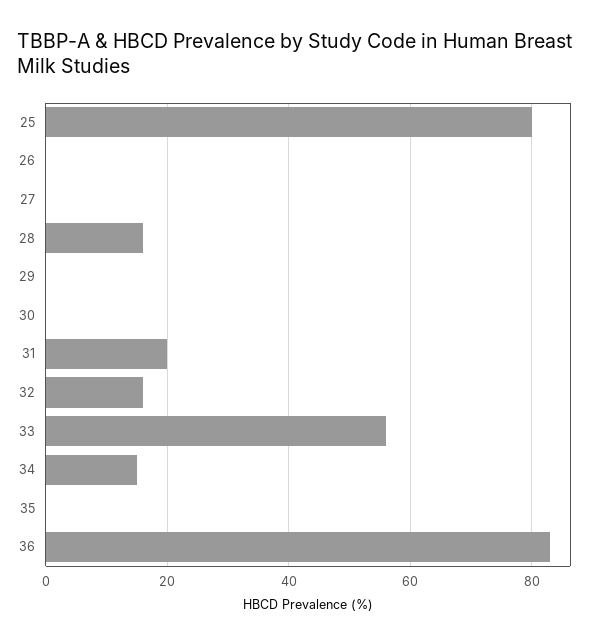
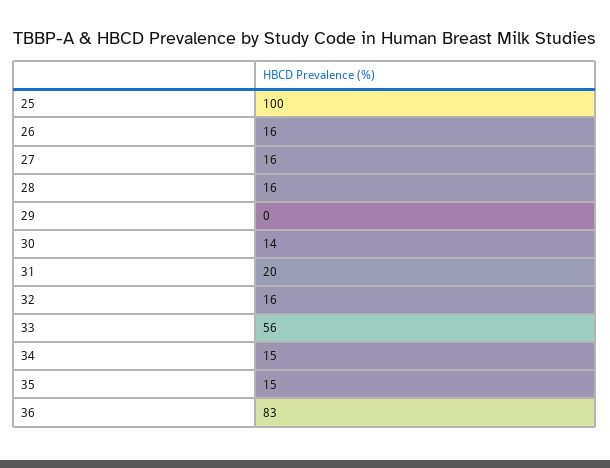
25: 80 -> 100
26: 0 -> 16
27: 0 -> 16
30: 0 -> 14
35: 0 -> 15

